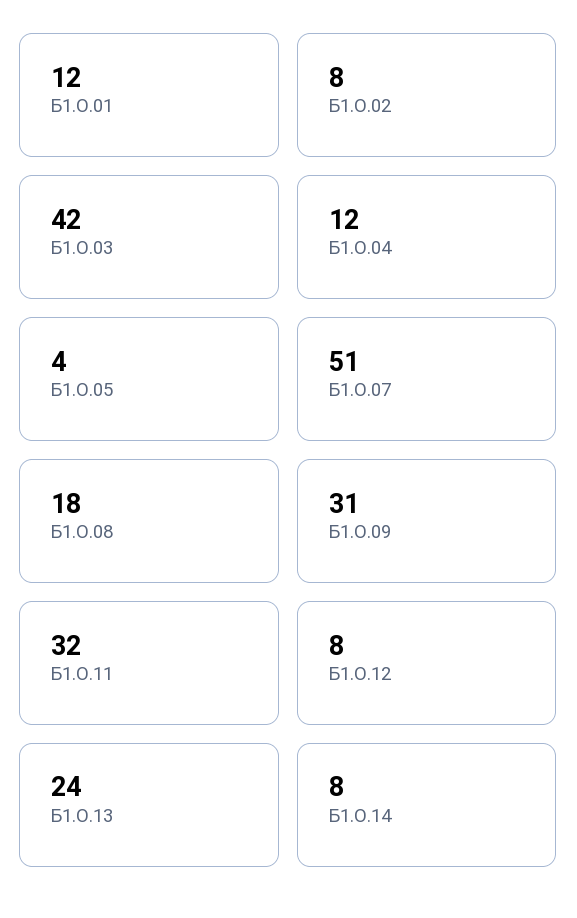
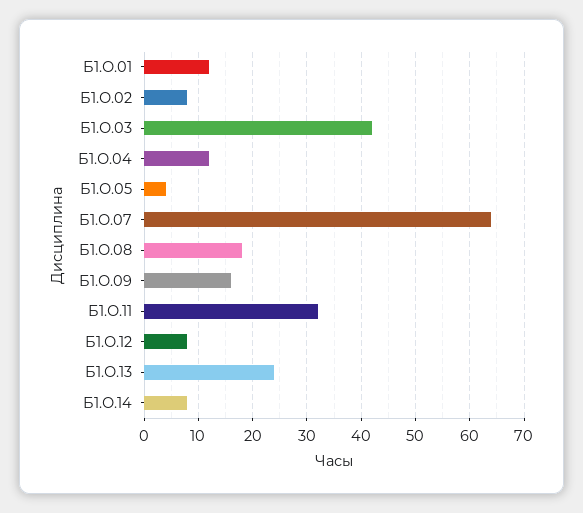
Б1.О.07: 51 -> 65
Б1.О.09: 31 -> 15

